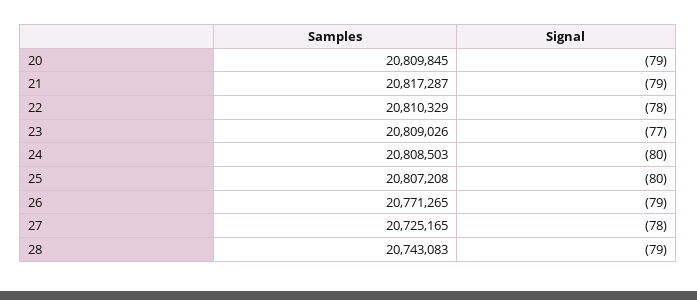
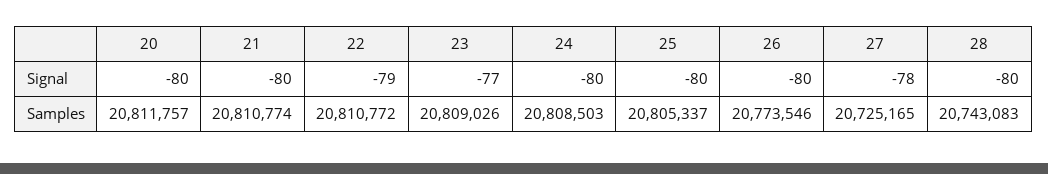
Samples, 20: 20809845 -> 20811757
Signal, 20: -79 -> -80
Samples, 21: 20817287 -> 20810774
Signal, 21: -79 -> -80
Samples, 22: 20810329 -> 20810772
Signal, 22: -78 -> -79
Samples, 25: 20807208 -> 20805337
Samples, 26: 20771265 -> 20773546
Signal, 26: -79 -> -80
Signal, 28: -79 -> -80

